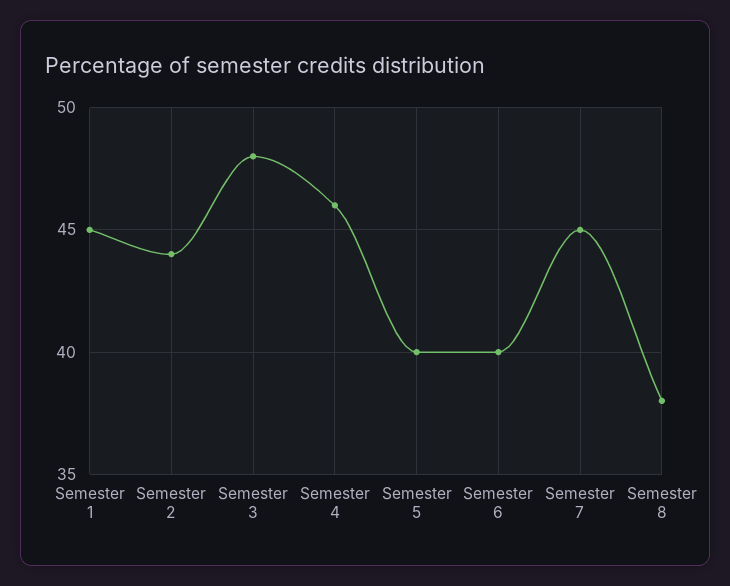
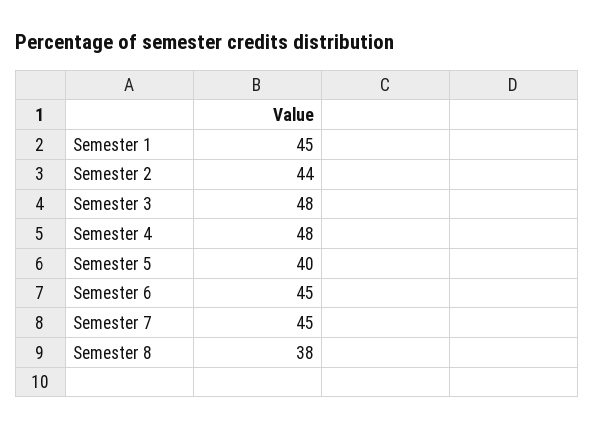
Semester 4: 46 -> 48
Semester 6: 40 -> 45

